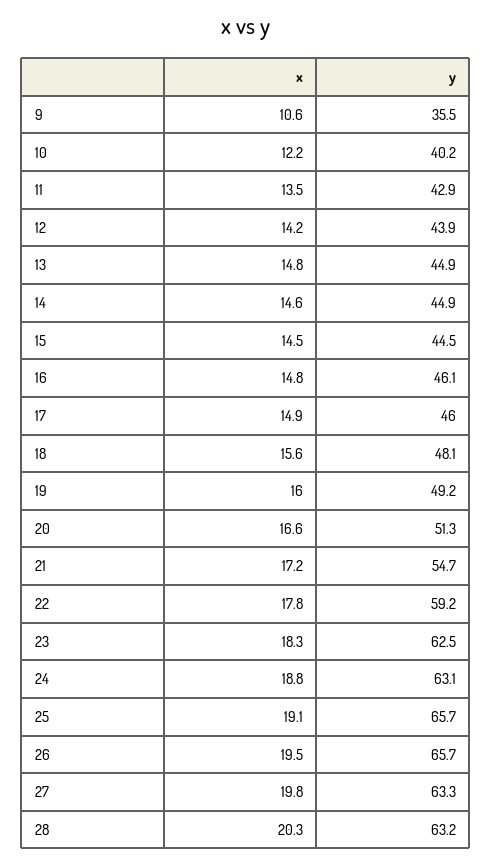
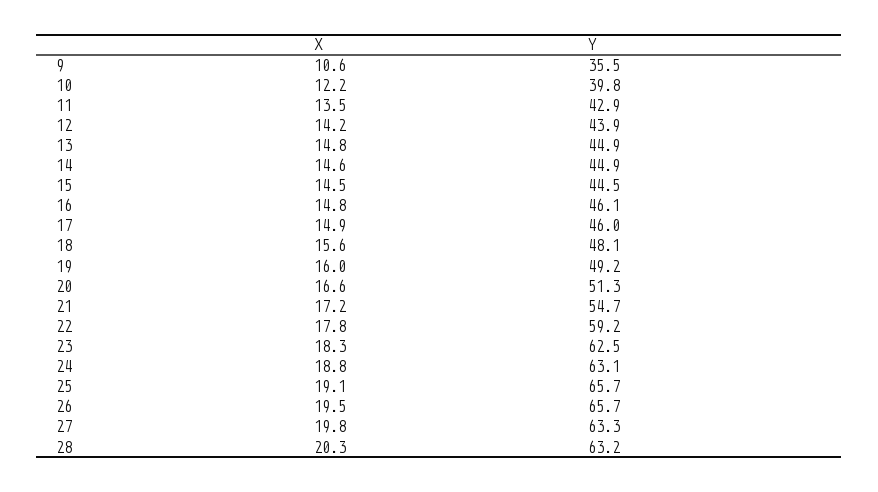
y, 10: 40.2 -> 39.8

